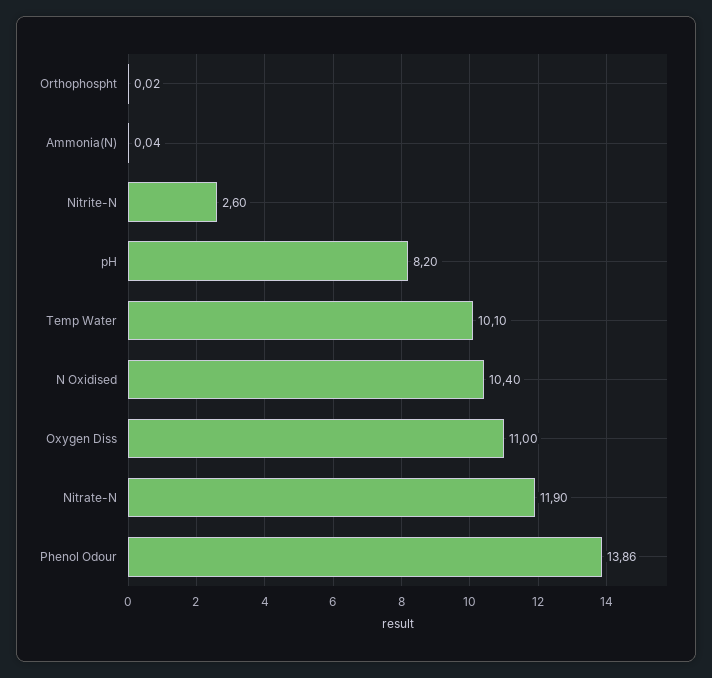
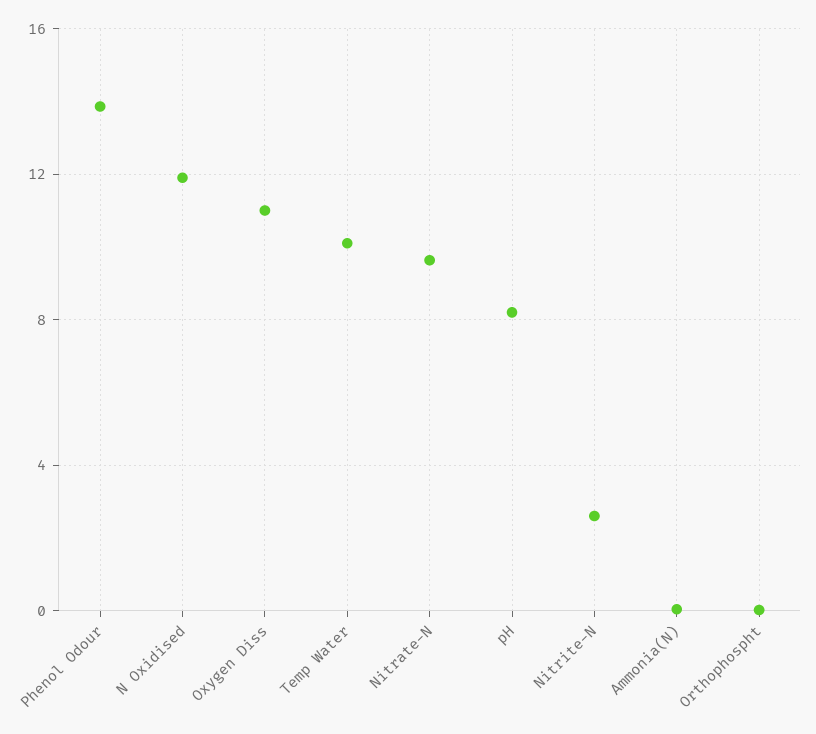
N Oxidised: 10.4 -> 12
Nitrate-N: 11.9 -> 9.5

